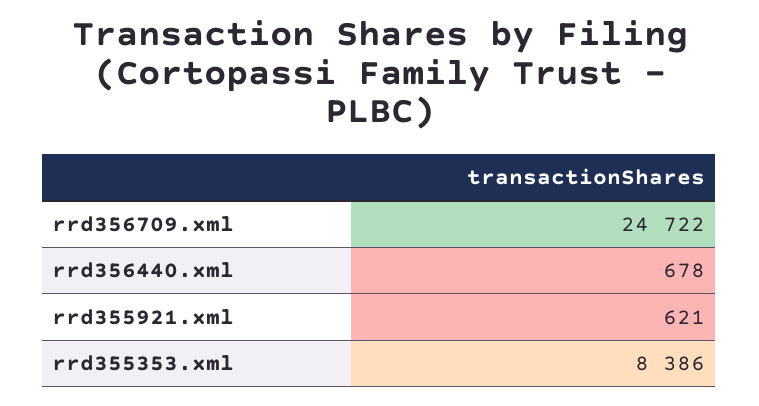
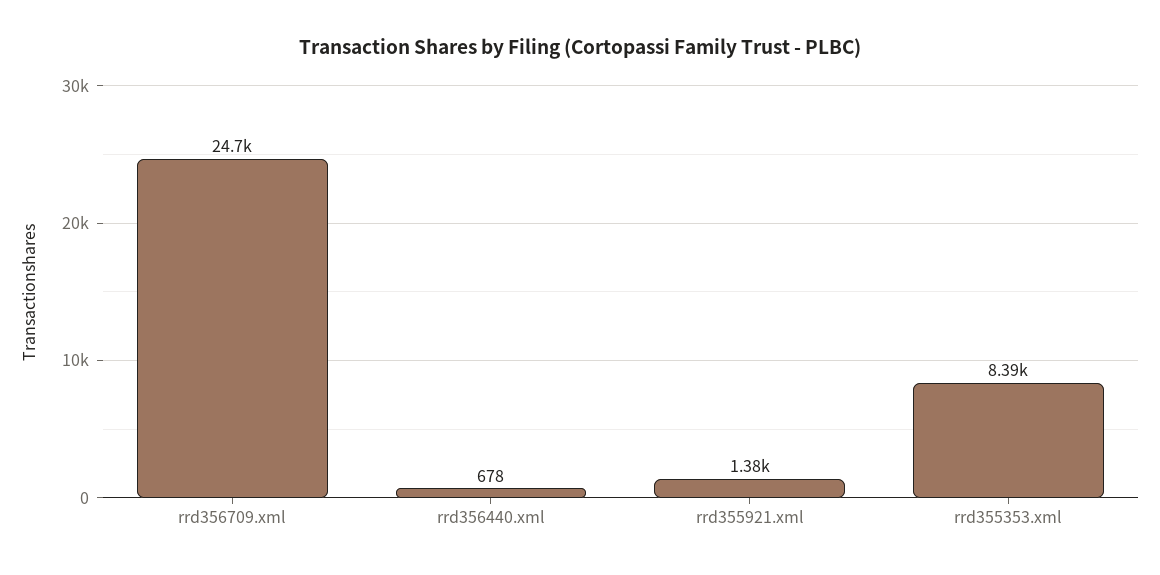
rrd355921.xml: 621 -> 1380

